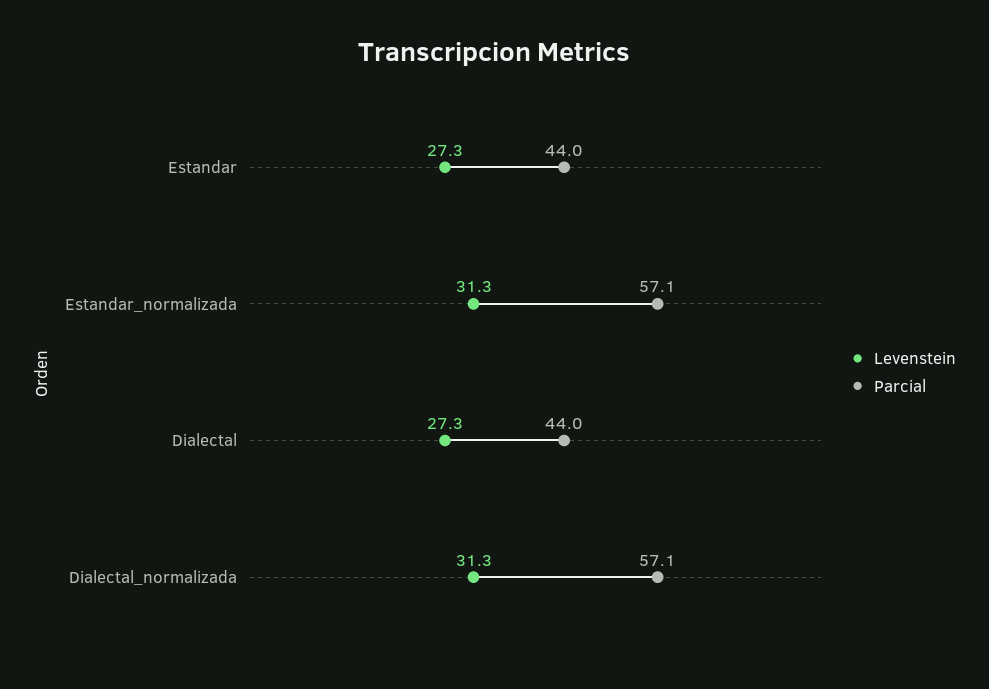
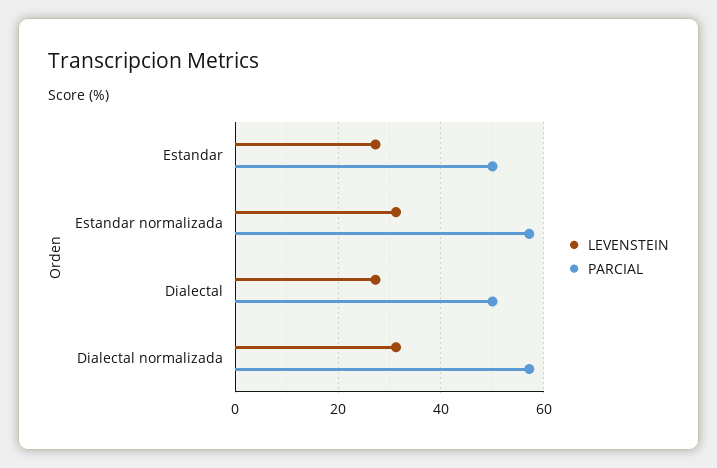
Parcial, Estandar: 44 -> 50
Parcial, Dialectal: 44 -> 50

